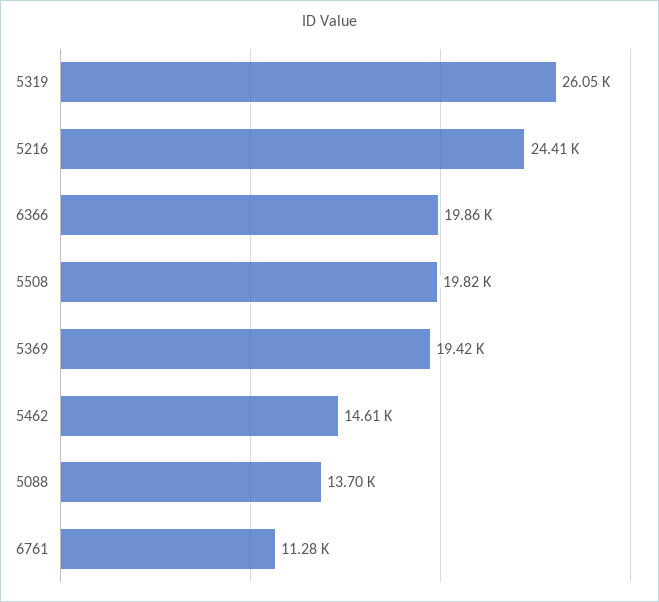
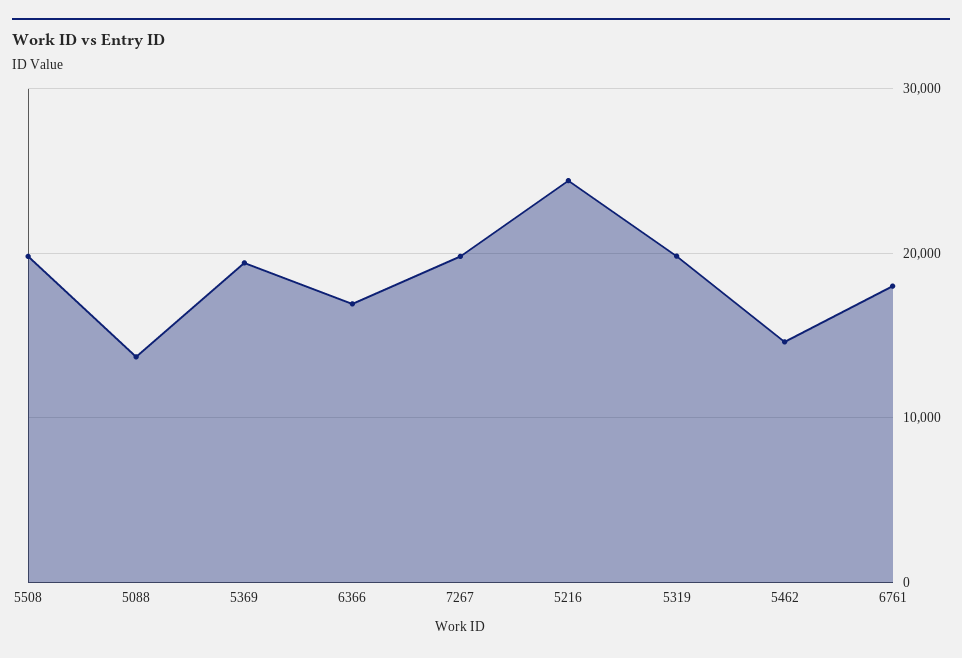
5319: 26050 -> 20000
6366: 19860 -> 17000
6761: 11280 -> 18000
7267: none -> 20000

